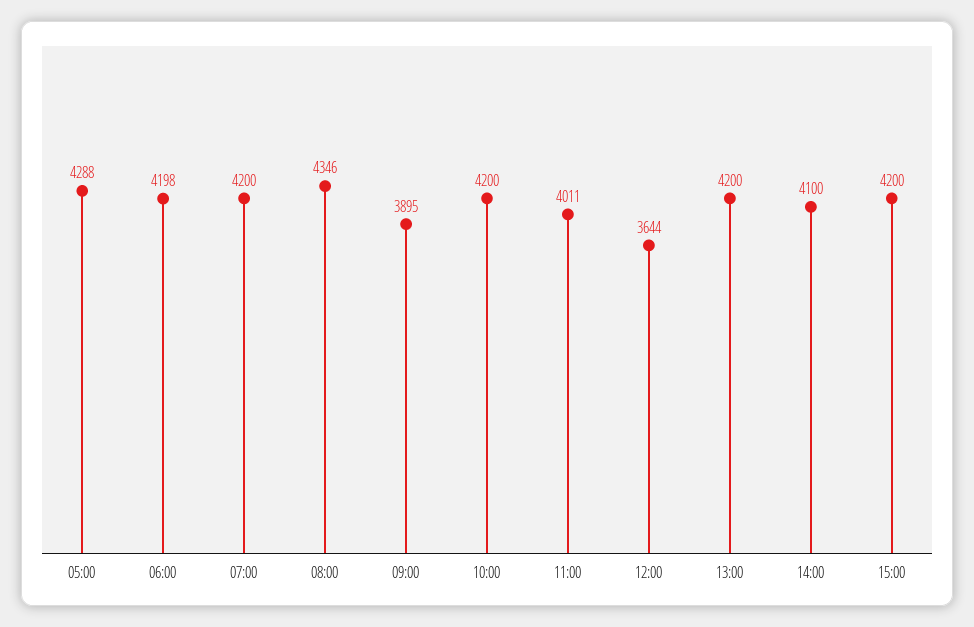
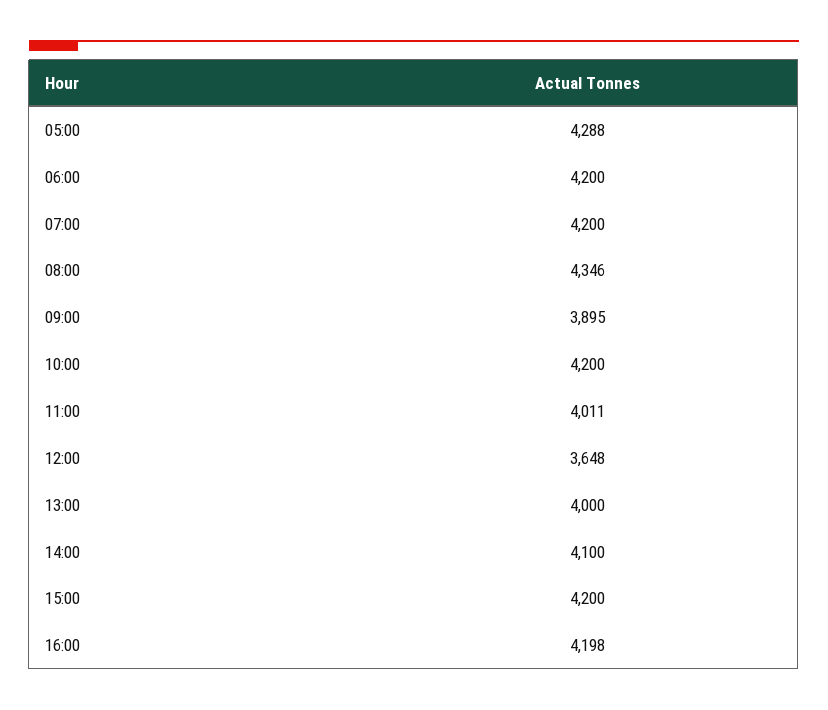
06:00: 4198 -> 4200
12:00: 3644 -> 3648
13:00: 4200 -> 4000
16:00: none -> 4198

